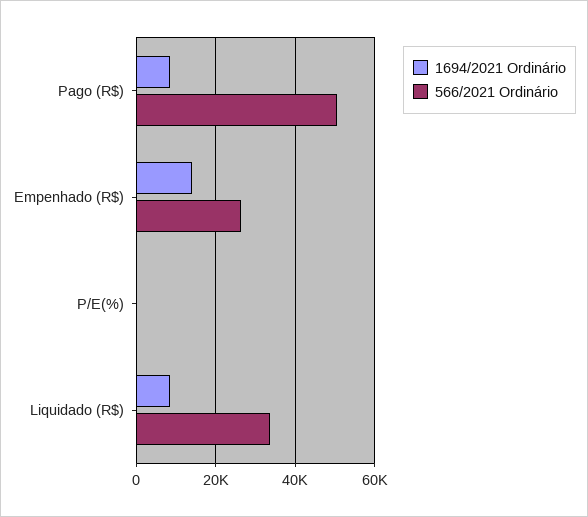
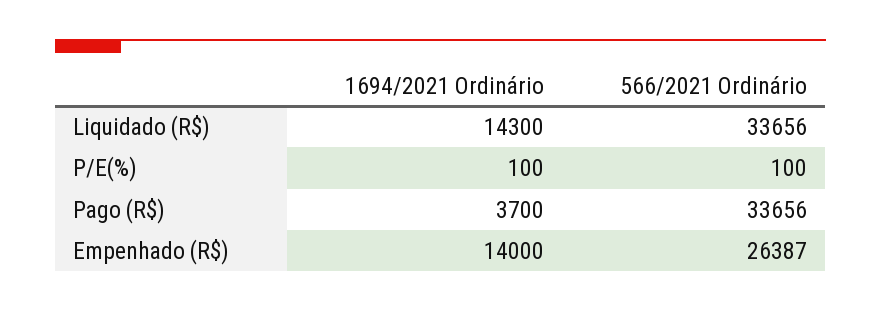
1694/2021 Ordinário, Pago (R$): 8000 -> 3700
566/2021 Ordinário, Pago (R$): 50000 -> 33656
1694/2021 Ordinário, Liquidado (R$): 8000 -> 14300

